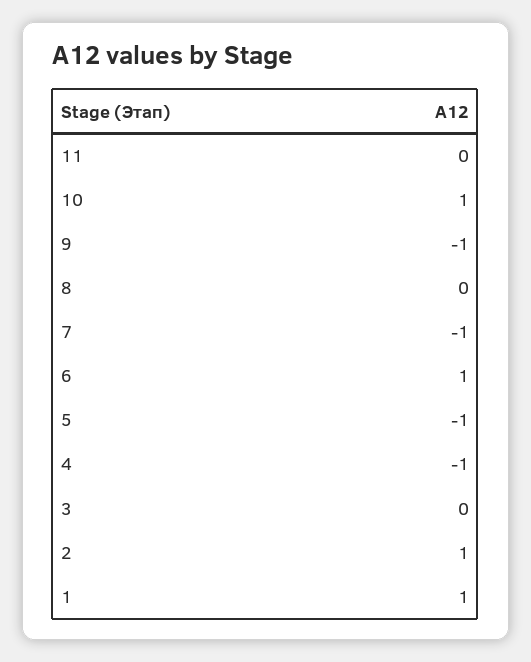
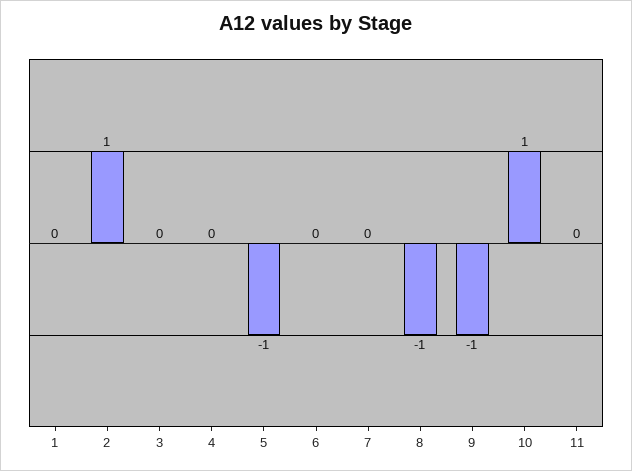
8: 0 -> -1
7: -1 -> 0
6: 1 -> 0
4: -1 -> 0
1: 1 -> 0

